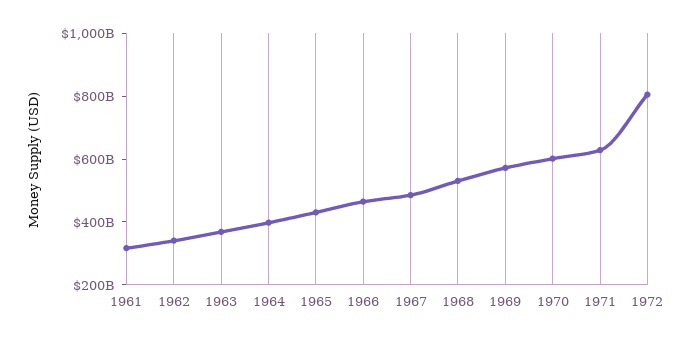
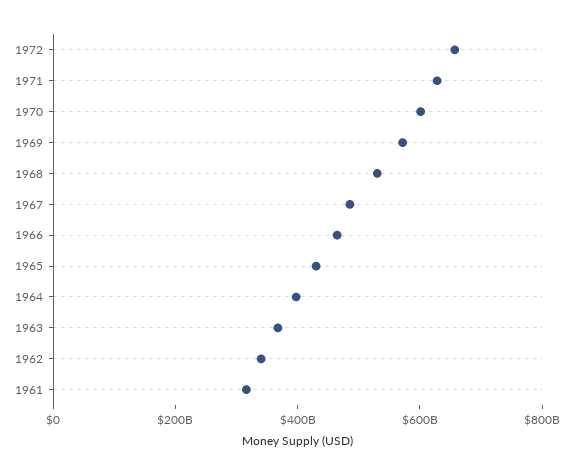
1972: 800000000000 -> 650000000000

